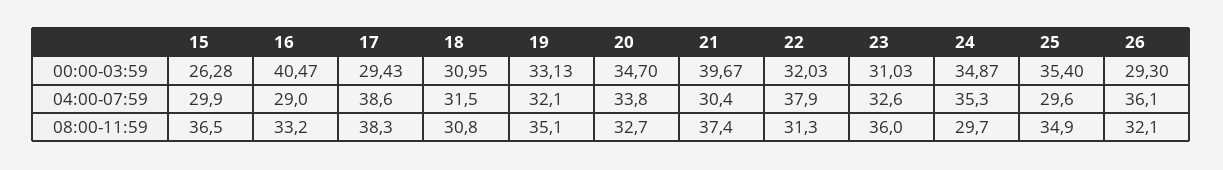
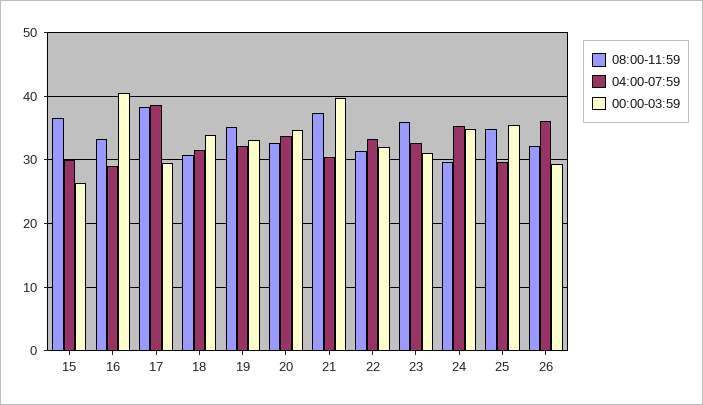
00:00-03:59, 18: 30.95 -> 34
04:00-07:59, 22: 37.9 -> 33

